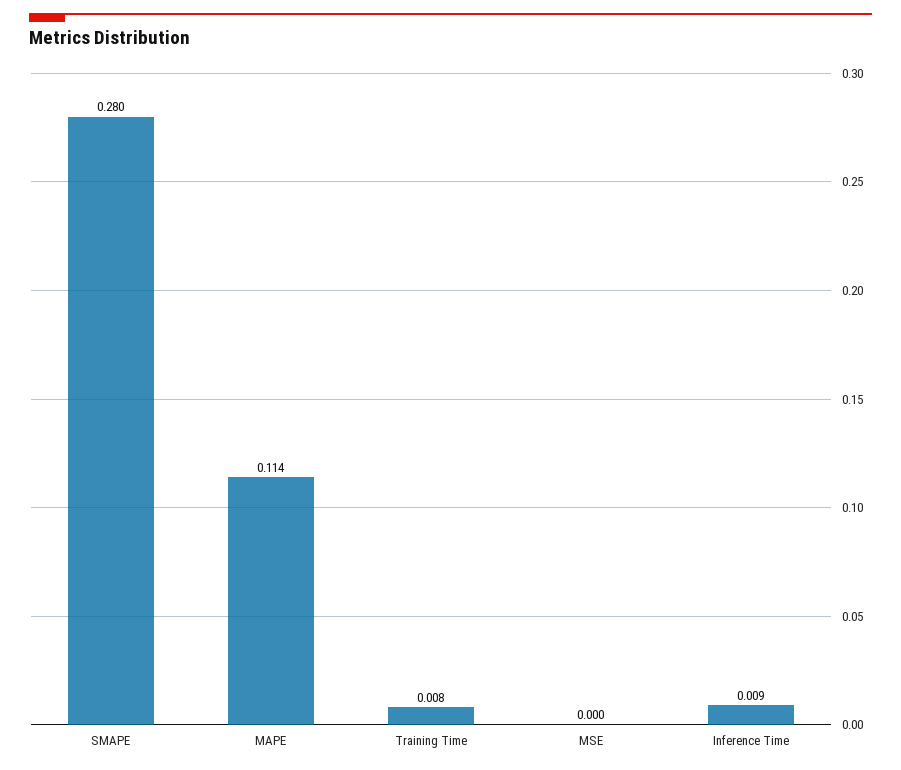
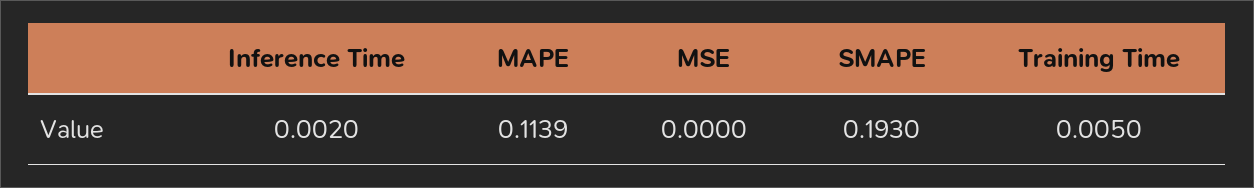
SMAPE: 0.28 -> 0.193
Training Time: 0.008 -> 0.005
Inference Time: 0.009 -> 0.002

